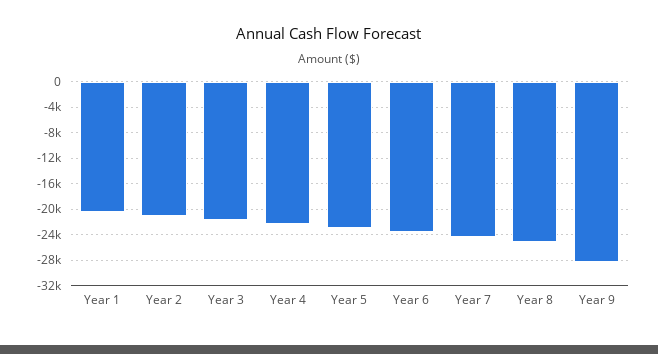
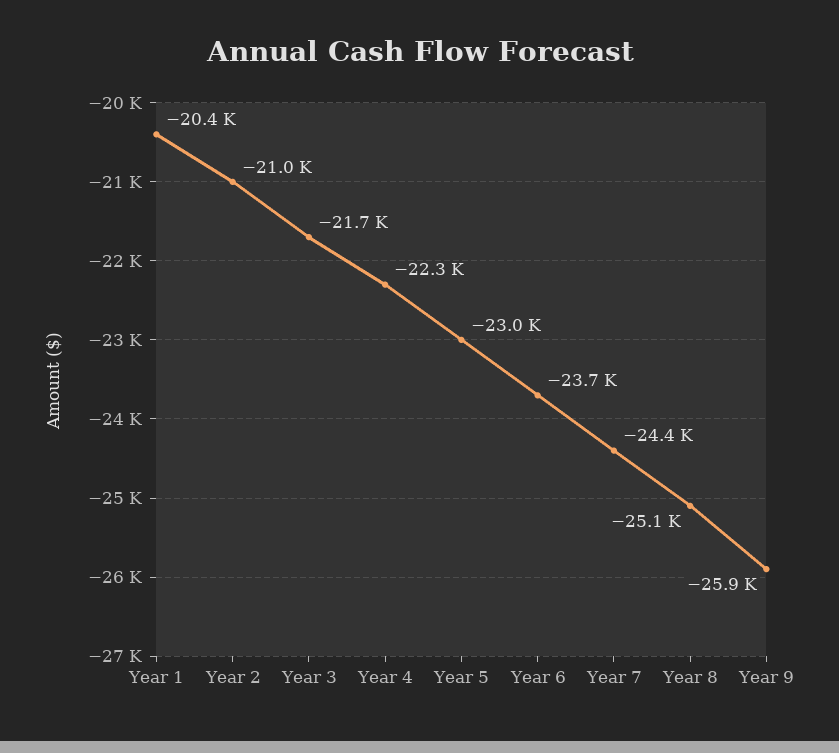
Year 9: -28000 -> -25900

